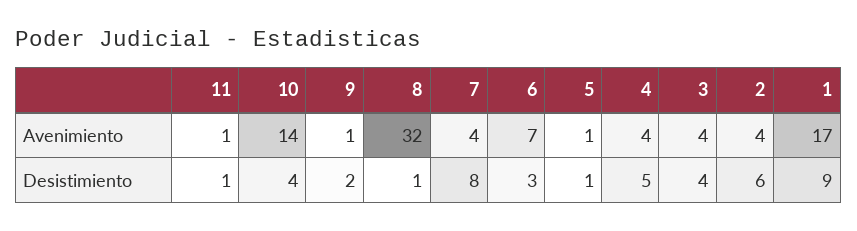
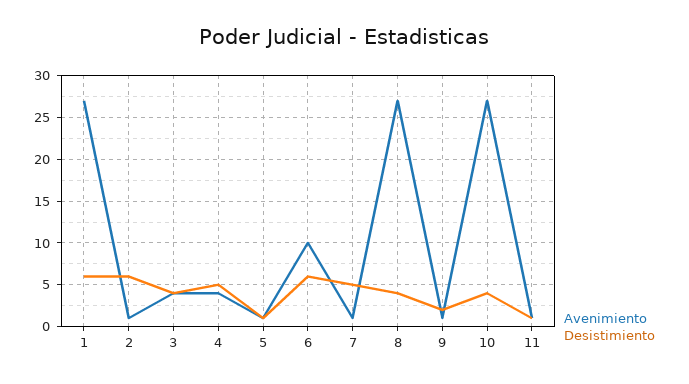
Avenimiento, 10: 14 -> 27
Avenimiento, 8: 32 -> 27
Avenimiento, 7: 4 -> 1
Avenimiento, 6: 7 -> 10
Avenimiento, 2: 4 -> 1
Avenimiento, 1: 17 -> 27
Desistimiento, 8: 1 -> 4
Desistimiento, 7: 8 -> 5
Desistimiento, 6: 3 -> 6
Desistimiento, 1: 9 -> 6

